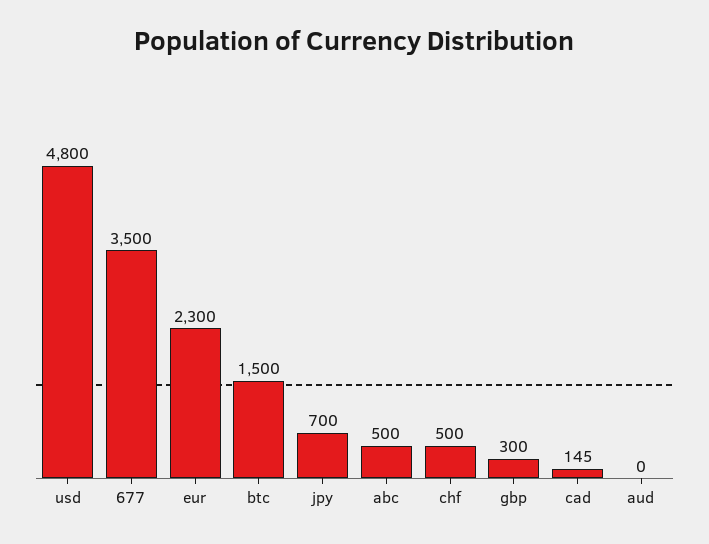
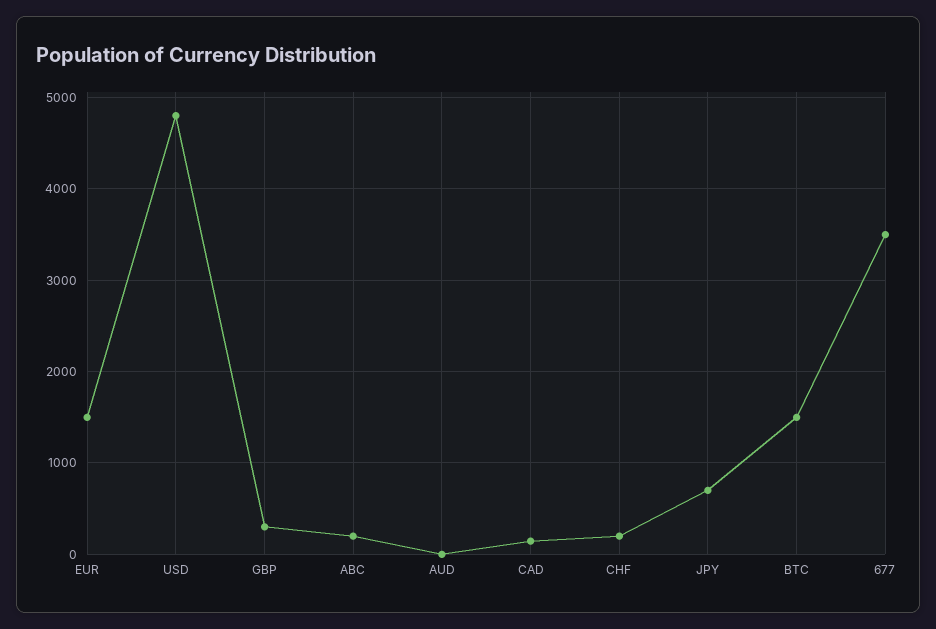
eur: 2300 -> 1500
abc: 500 -> 200
chf: 500 -> 200

